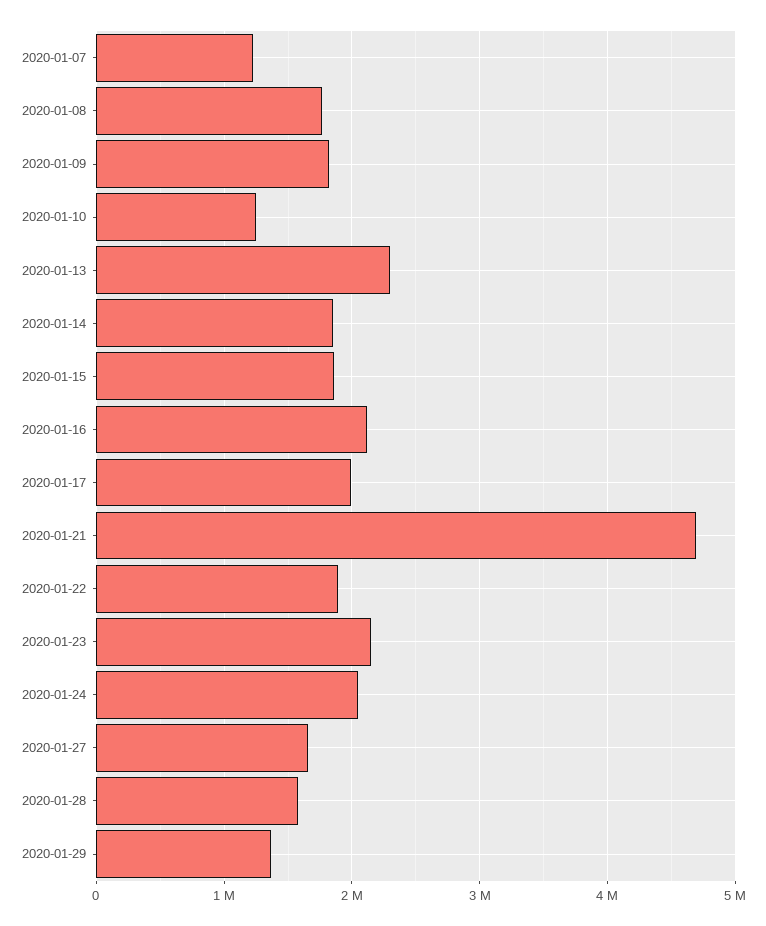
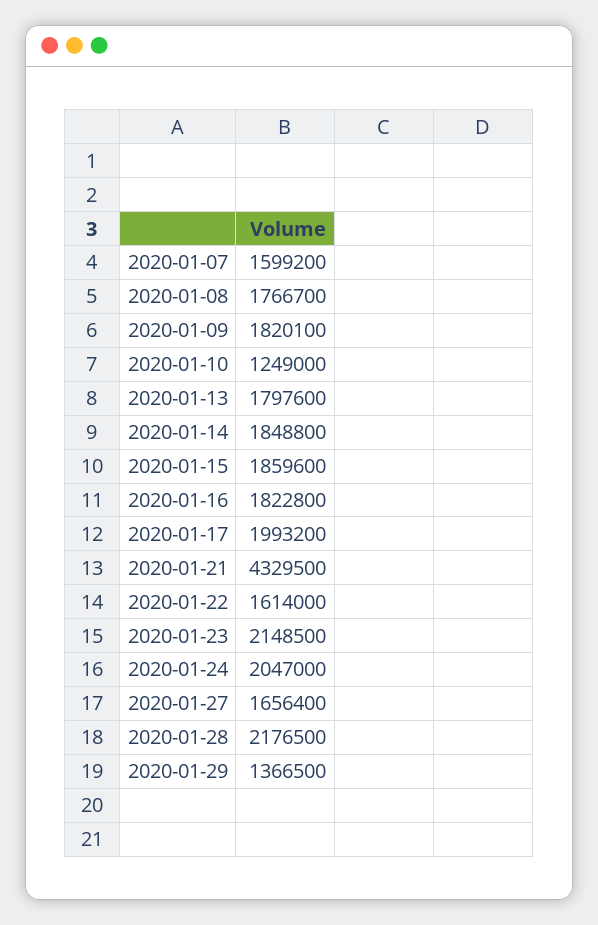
2020-01-07: 1200000 -> 1599200
2020-01-13: 2300000 -> 1797600
2020-01-16: 2100000 -> 1822800
2020-01-21: 4700000 -> 4329500
2020-01-22: 1900000 -> 1614000
2020-01-28: 1600000 -> 2176500

